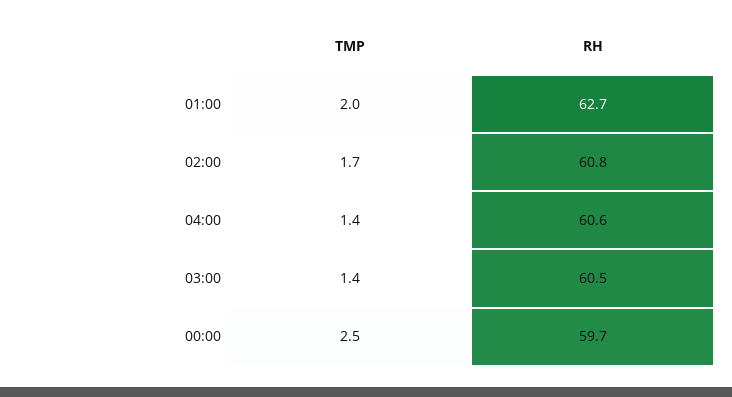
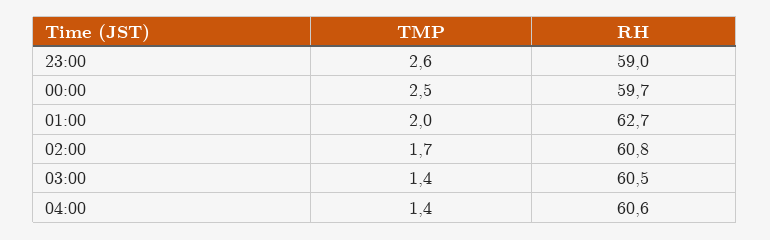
TMP, 23:00: none -> 2.6
RH, 23:00: none -> 59

